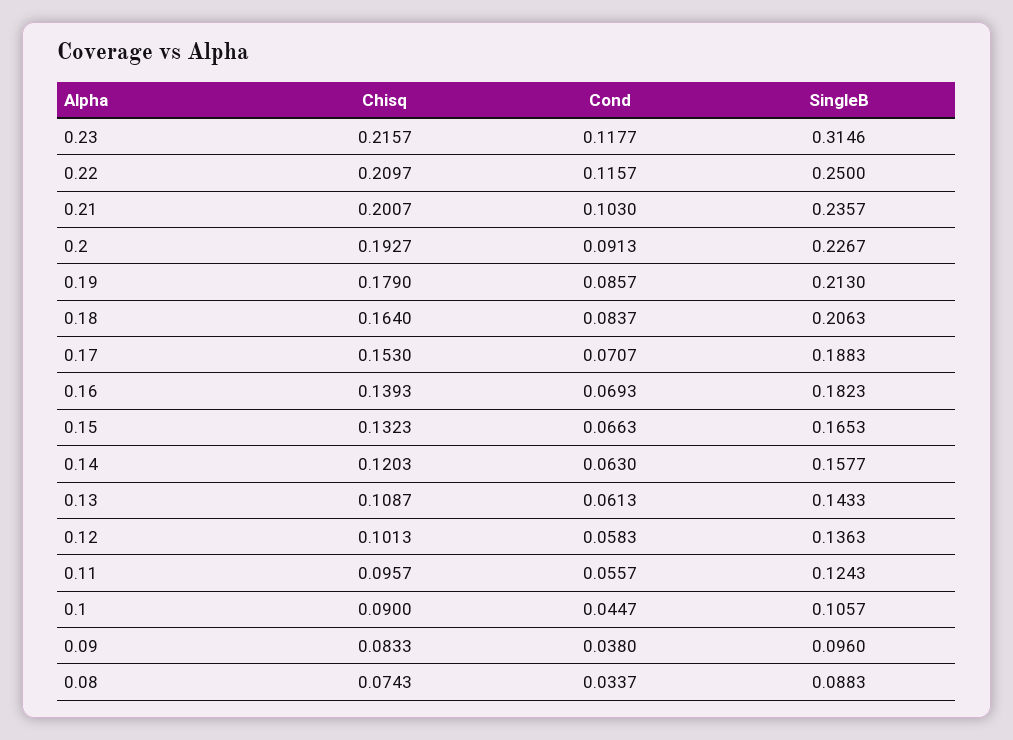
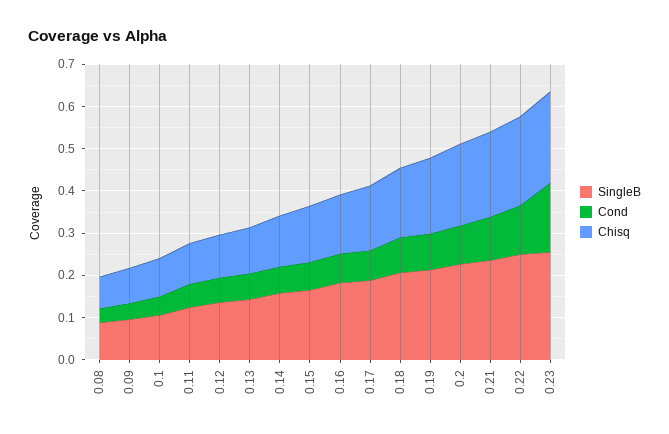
Cond, 0.23: 0.1177 -> 0.16
SingleB, 0.23: 0.3146 -> 0.26

